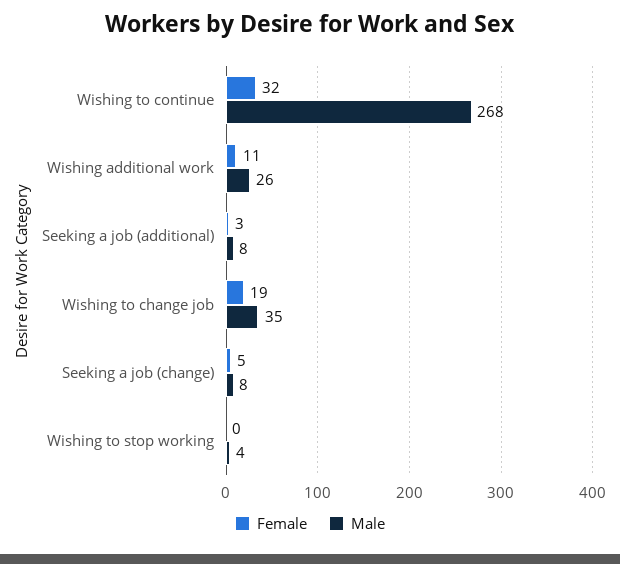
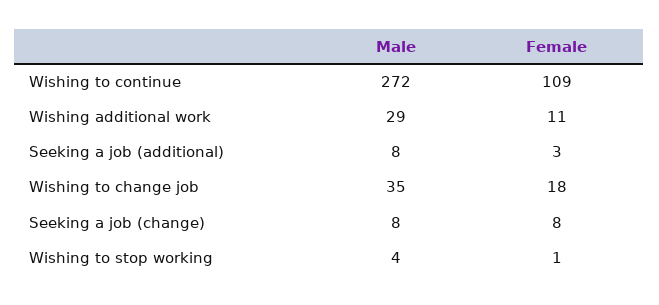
Female, Wishing to continue: 32 -> 109
Male, Wishing to continue: 268 -> 272
Male, Wishing additional work: 26 -> 29
Female, Wishing to change job: 19 -> 18
Female, Seeking a job (change): 5 -> 8
Female, Wishing to stop working: 0 -> 1

